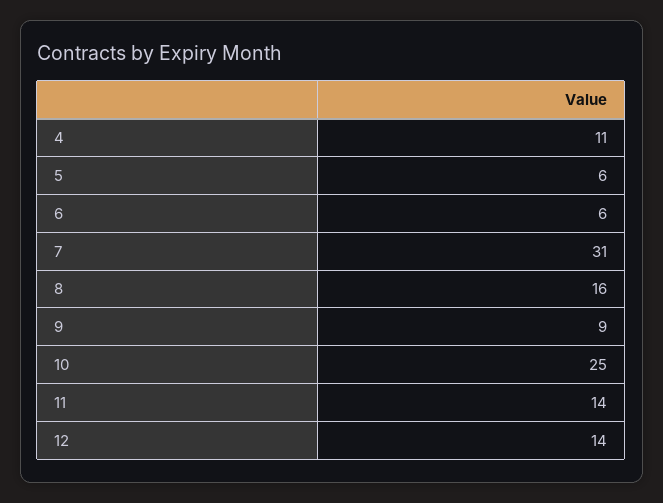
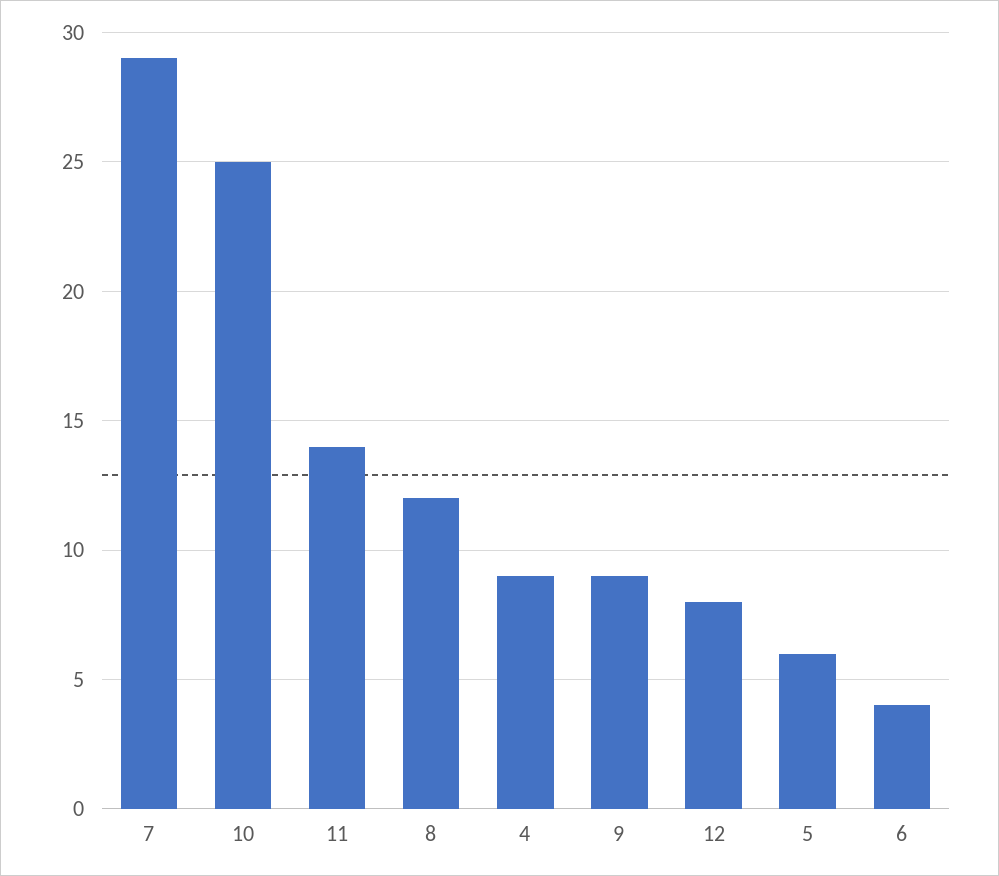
4: 11 -> 9
6: 6 -> 4
7: 31 -> 29
8: 16 -> 12
12: 14 -> 8

